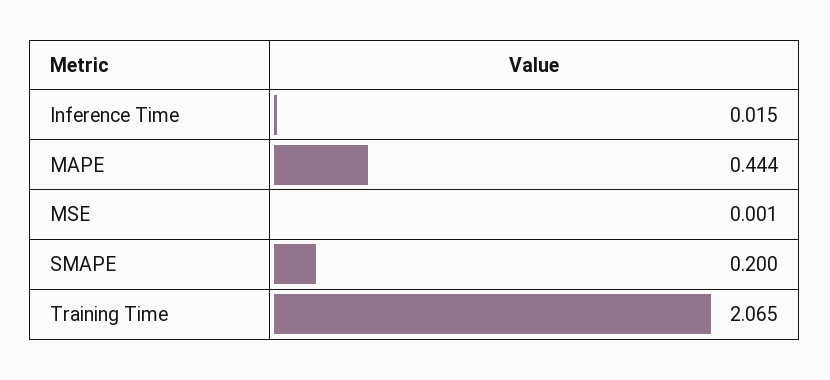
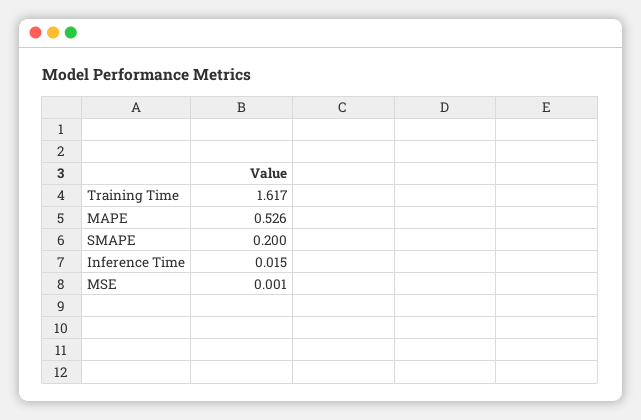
MAPE: 0.444 -> 0.526
Training Time: 2.065 -> 1.617

